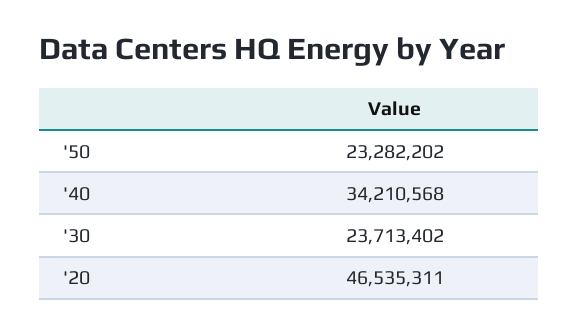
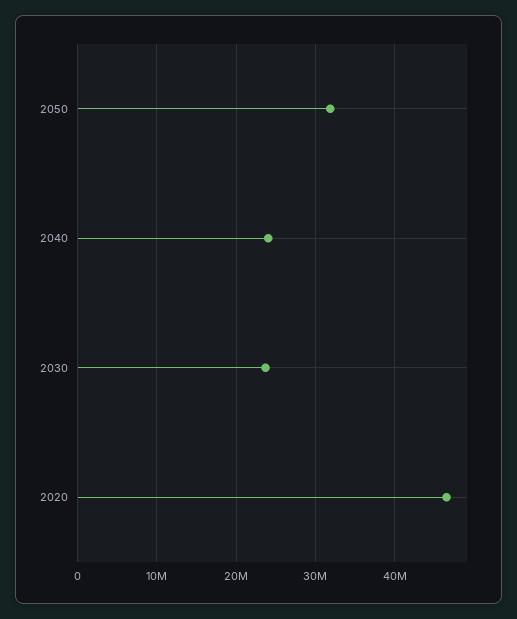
'50: 23282202 -> 32000000
'40: 34210568 -> 24000000

